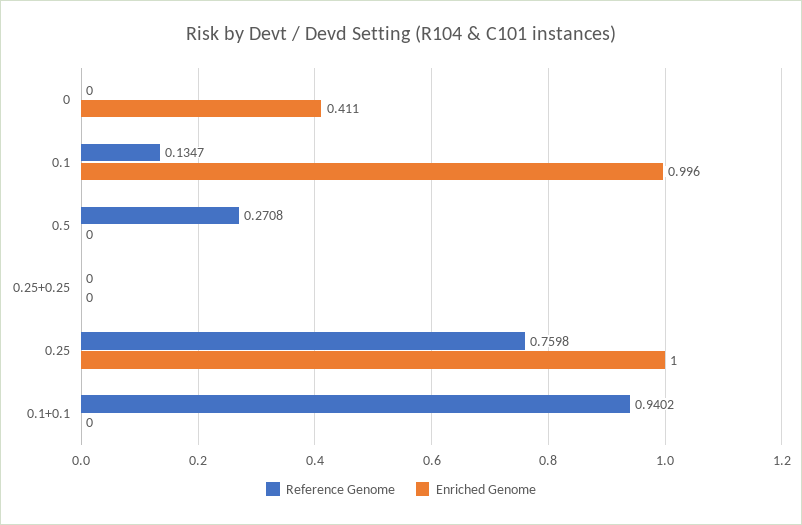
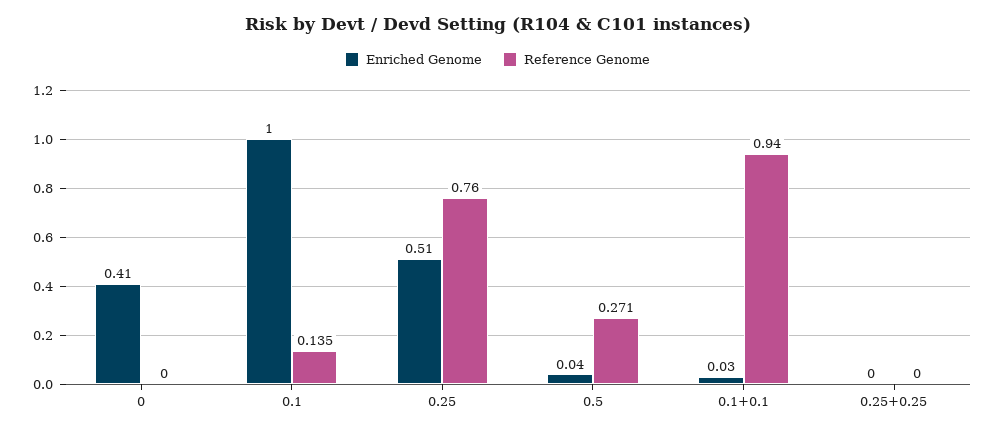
Enriched Genome, 0.5: 0 -> 0.04
Enriched Genome, 0.25: 1 -> 0.51
Enriched Genome, 0.1+0.1: 0 -> 0.03

